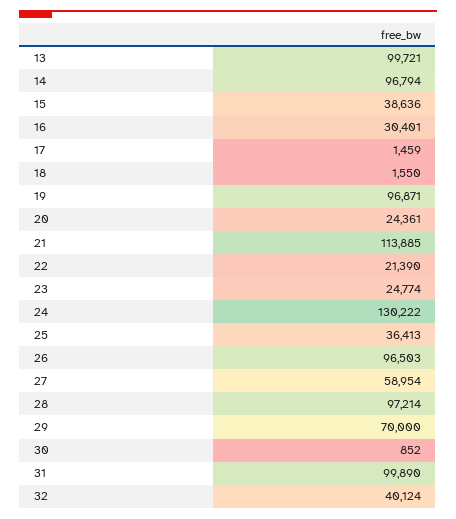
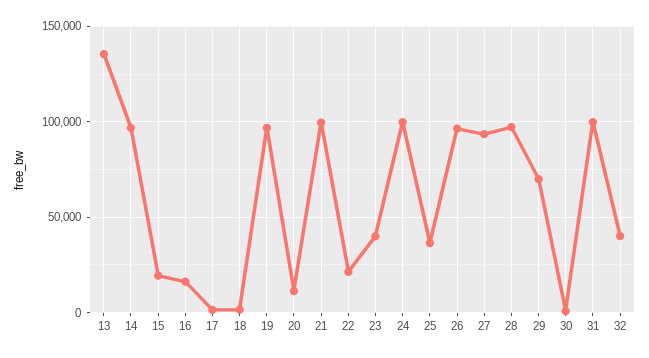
13: 99721 -> 135000
15: 38636 -> 20000
16: 30401 -> 15000
20: 24361 -> 10000
21: 113885 -> 100000
23: 24774 -> 40000
24: 130222 -> 100000
27: 58954 -> 95000

